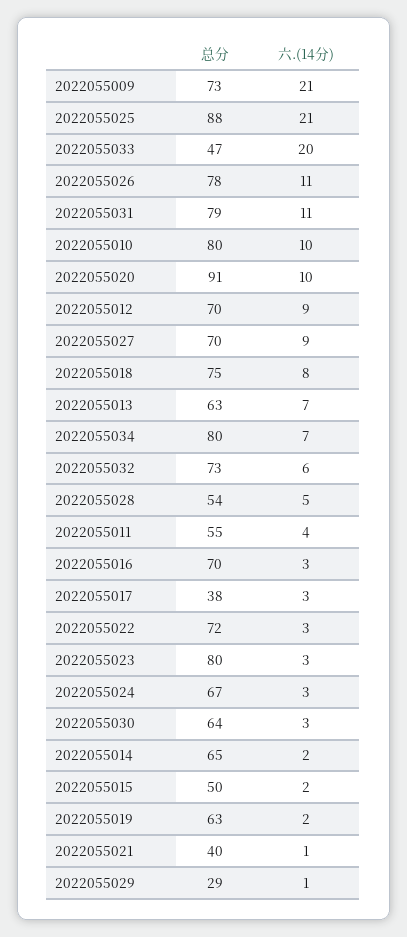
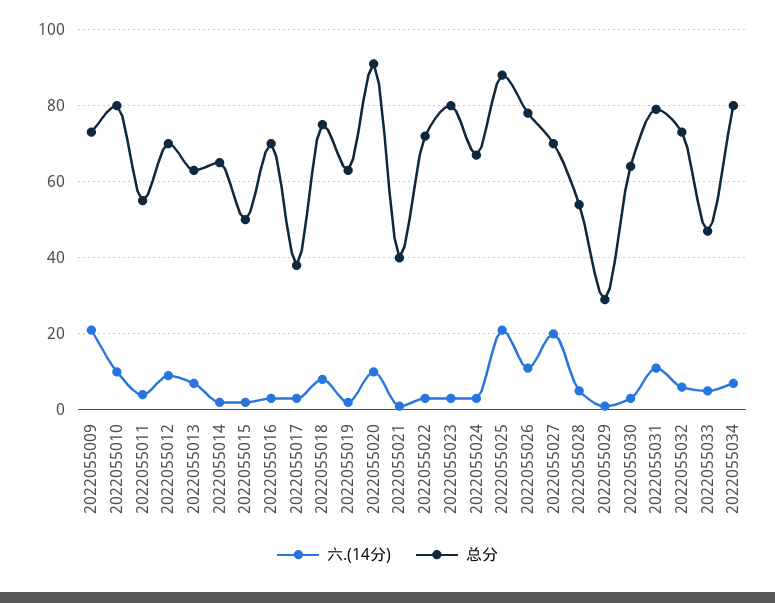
六.(14分), 2022055033: 20 -> 5
六.(14分), 2022055027: 9 -> 20

